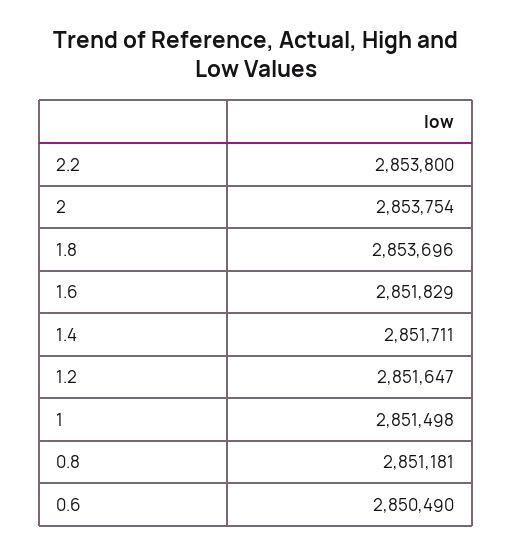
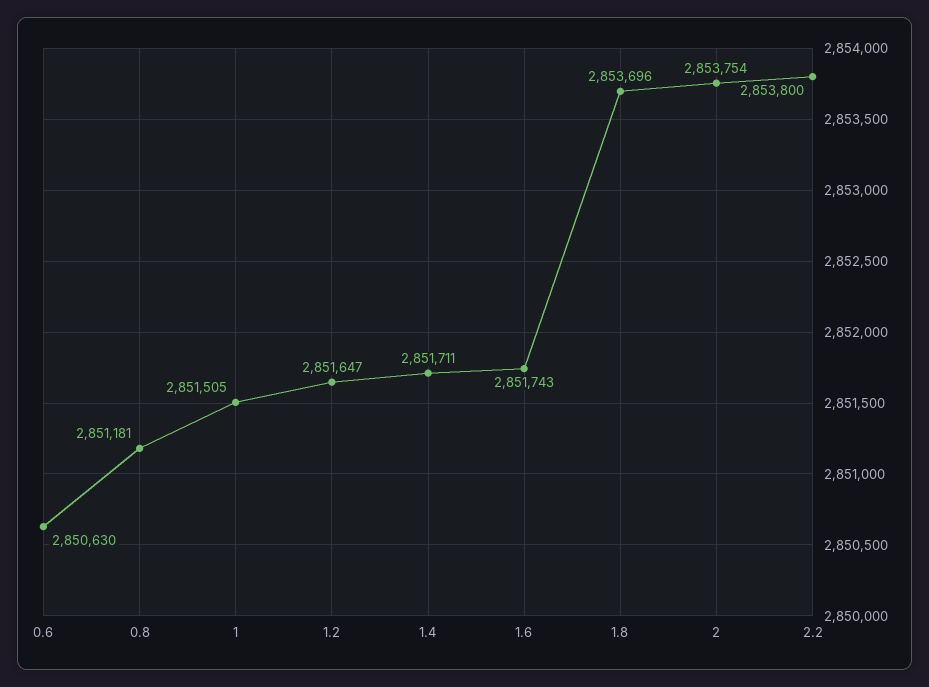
1.6: 2851829 -> 2851743
1: 2851498 -> 2851505
0.6: 2850490 -> 2850630

